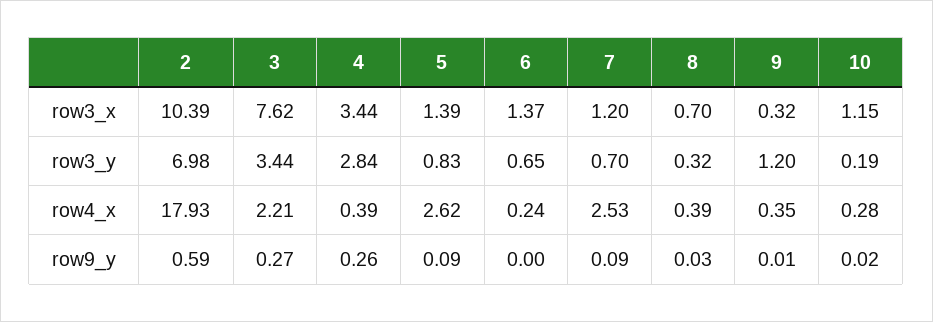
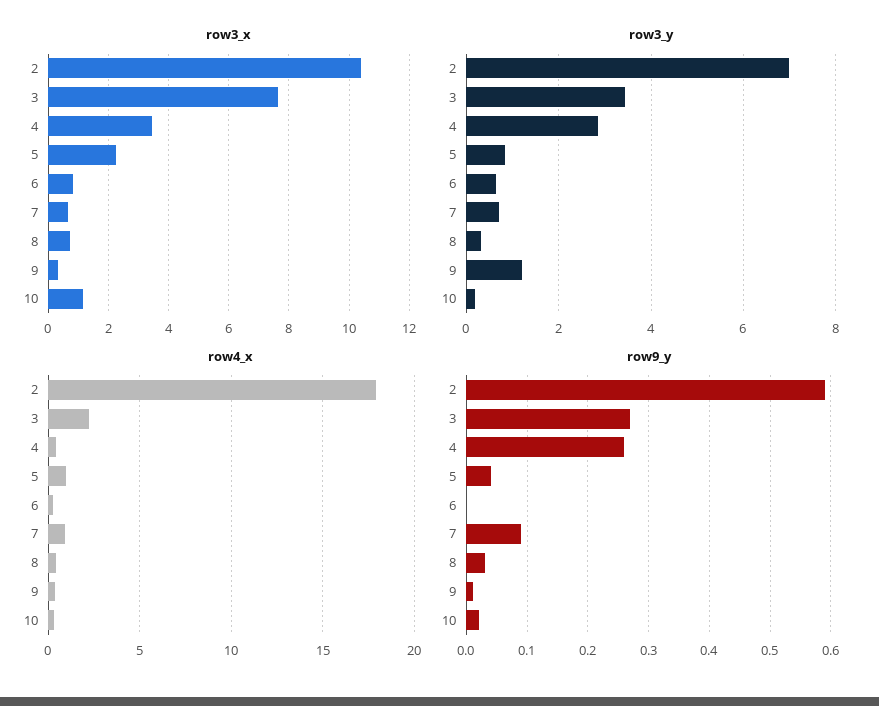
row3_x, 5: 1.39 -> 2.2
row3_x, 6: 1.37 -> 0.8
row3_x, 7: 1.2 -> 0.6
row4_x, 5: 2.62 -> 1
row4_x, 7: 2.53 -> 1
row9_y, 5: 0.09 -> 0.04

